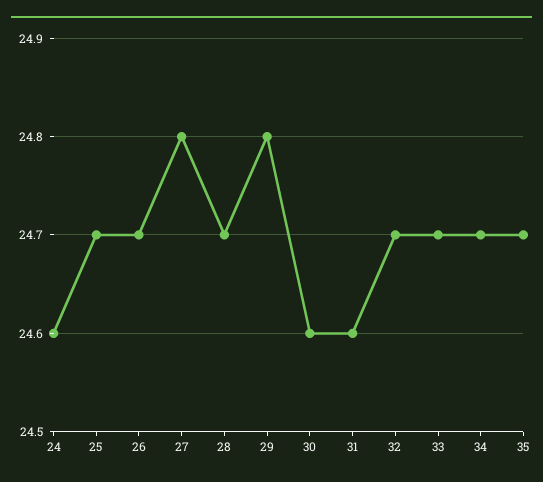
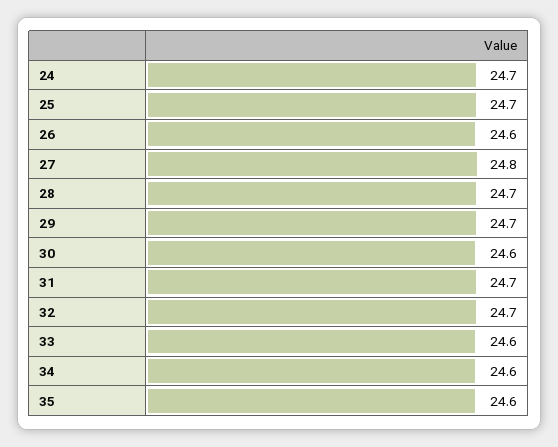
24: 24.6 -> 24.7
26: 24.7 -> 24.6
29: 24.8 -> 24.7
31: 24.6 -> 24.7
33: 24.7 -> 24.6
34: 24.7 -> 24.6
35: 24.7 -> 24.6

